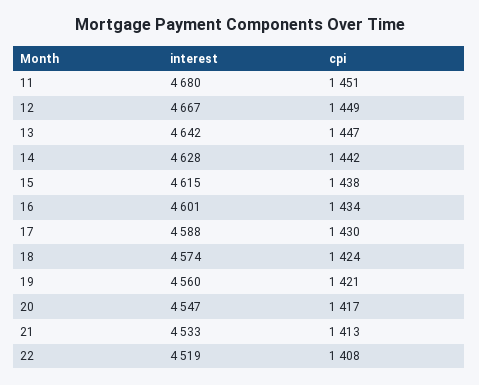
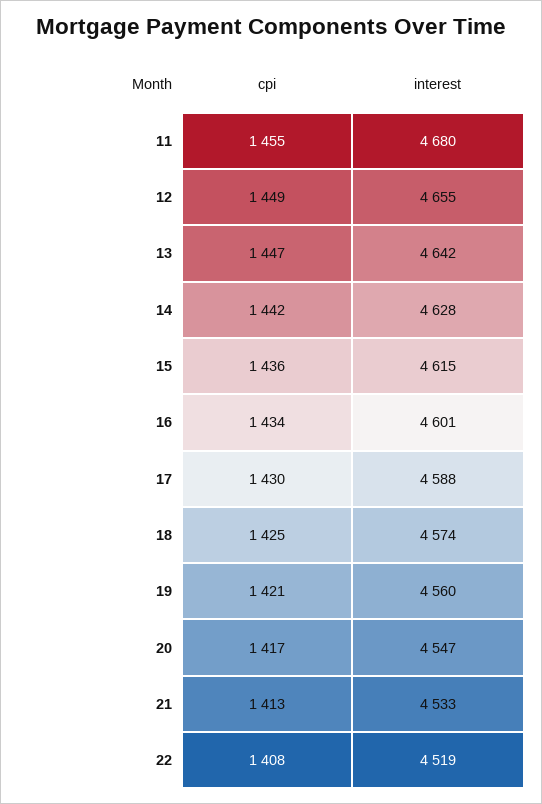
cpi, 11: 1451 -> 1455
interest, 12: 4667 -> 4655
cpi, 15: 1438 -> 1436
cpi, 18: 1424 -> 1425

